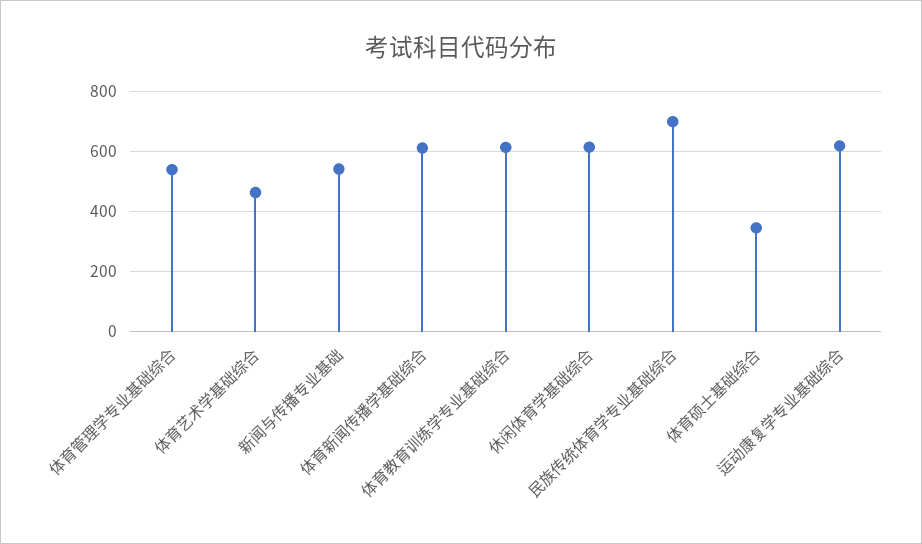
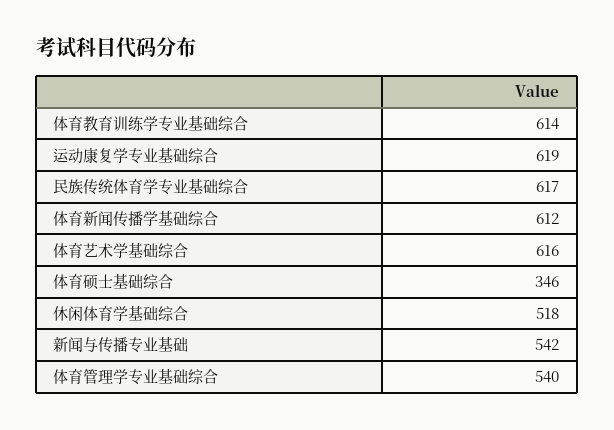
体育艺术学基础综合: 460 -> 616
休闲体育学基础综合: 620 -> 518
民族传统体育学专业基础综合: 700 -> 617

